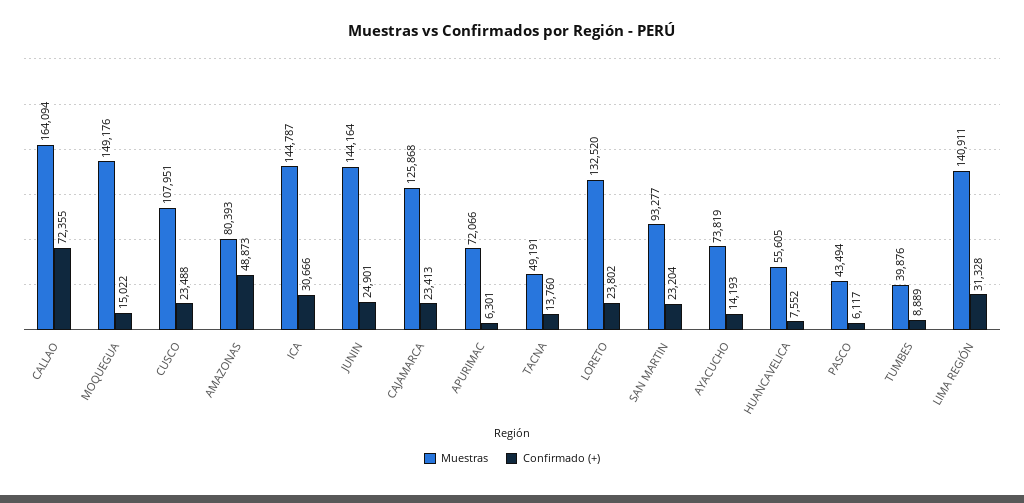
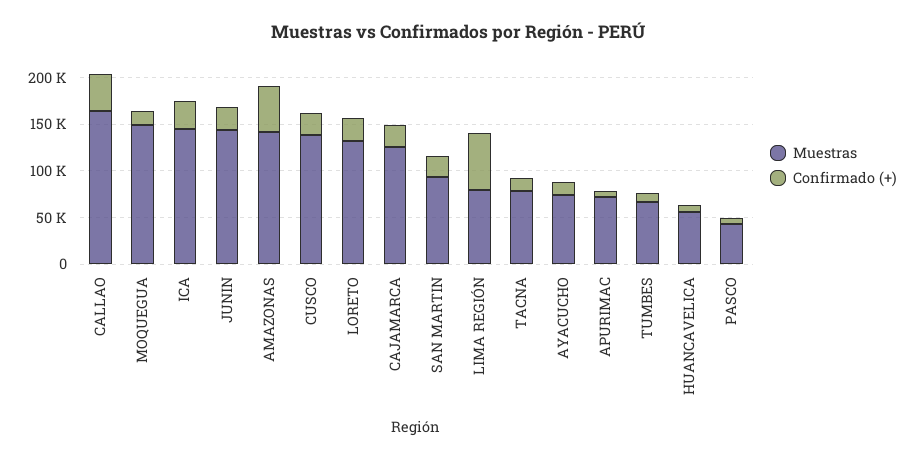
Confirmado (+), CALLAO: 72355 -> 40000
Muestras, CUSCO: 107951 -> 140000
Muestras, AMAZONAS: 80393 -> 140000
Muestras, TACNA: 49191 -> 80000
Muestras, TUMBES: 39876 -> 70000
Muestras, LIMA REGIÓN: 140911 -> 80000
Confirmado (+), LIMA REGIÓN: 31328 -> 60000

